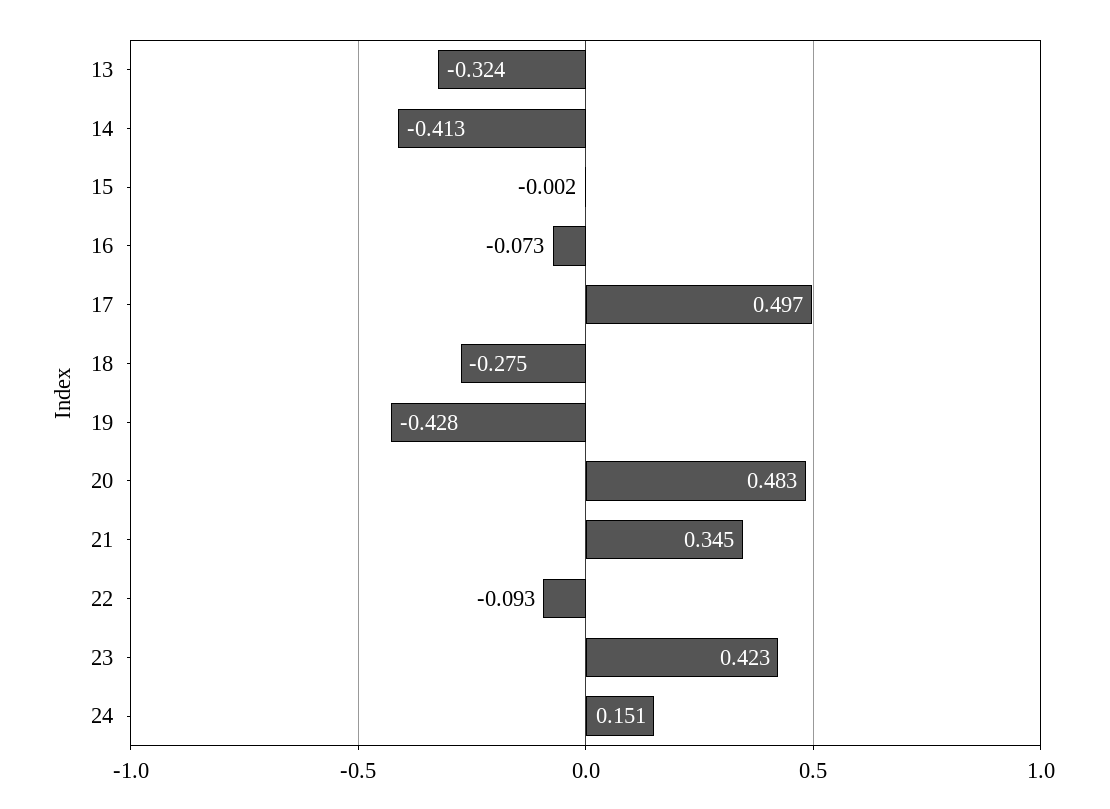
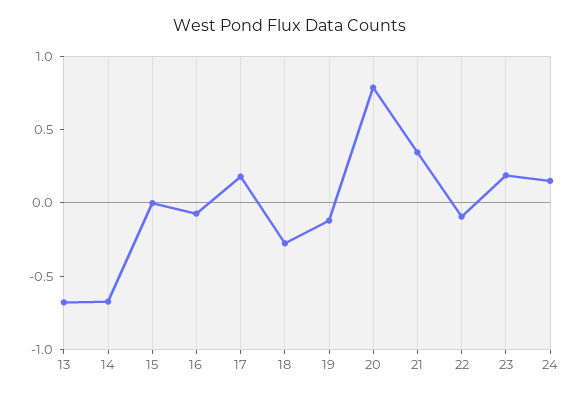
13: -0.324 -> -0.7
14: -0.413 -> -0.7
17: 0.497 -> 0.2
19: -0.428 -> -0.1
20: 0.483 -> 0.8
23: 0.423 -> 0.2

